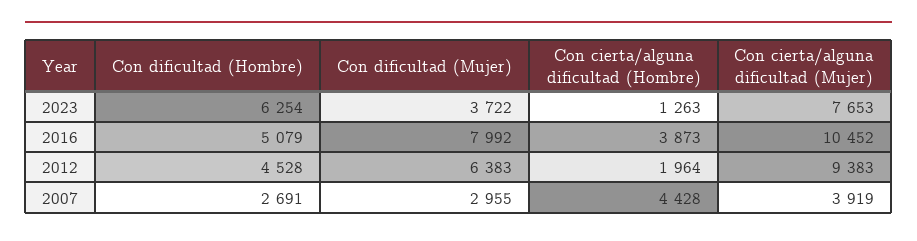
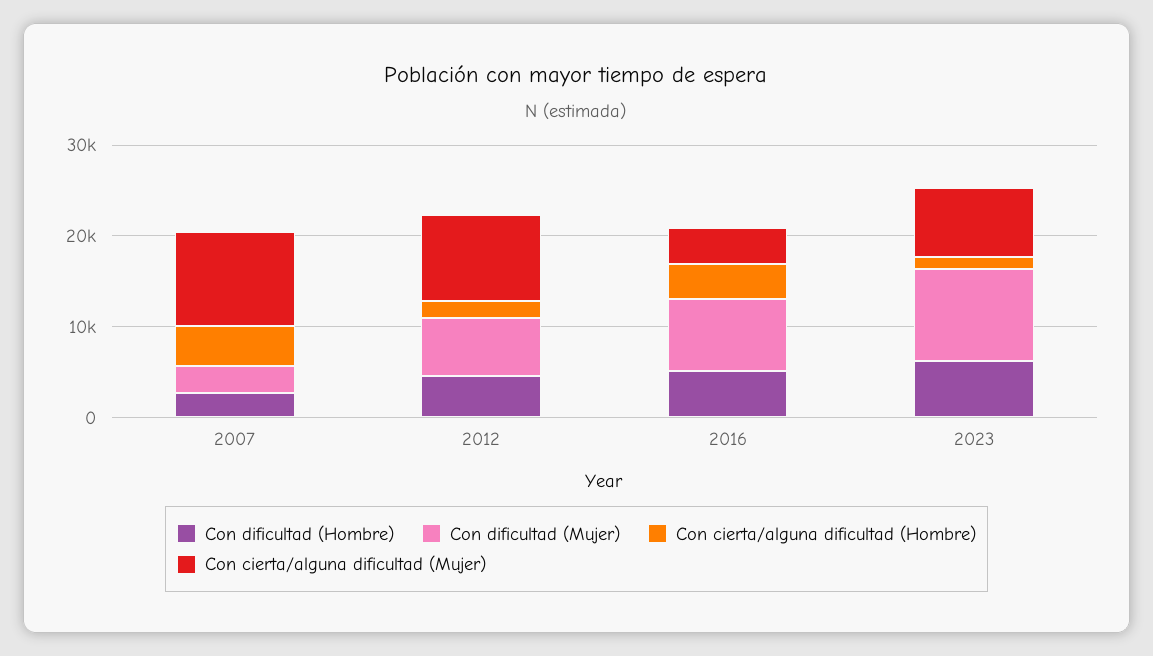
Con dificultad (Mujer), 2023: 3722 -> 10000
Con cierta/alguna dificultad (Mujer), 2016: 10452 -> 4000
Con cierta/alguna dificultad (Mujer), 2007: 3919 -> 10000

